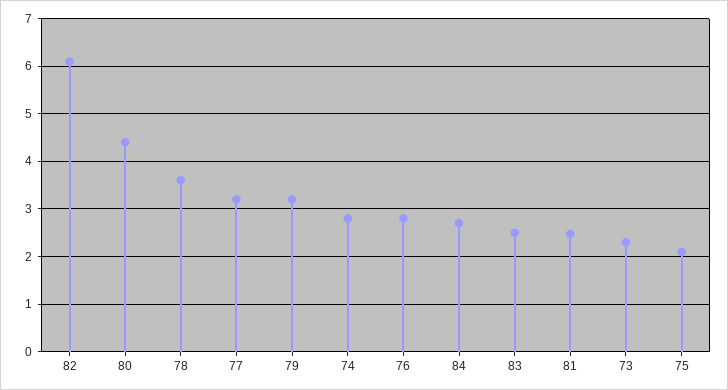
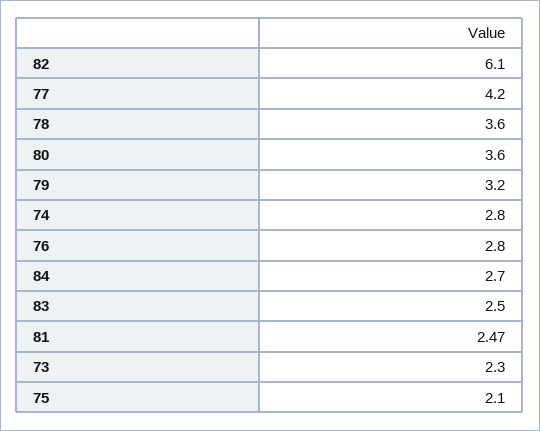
80: 4.4 -> 3.6
77: 3.2 -> 4.2

